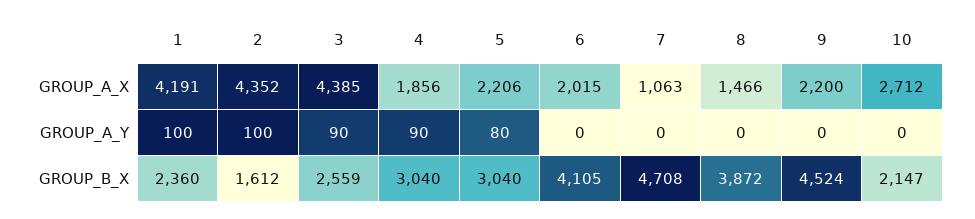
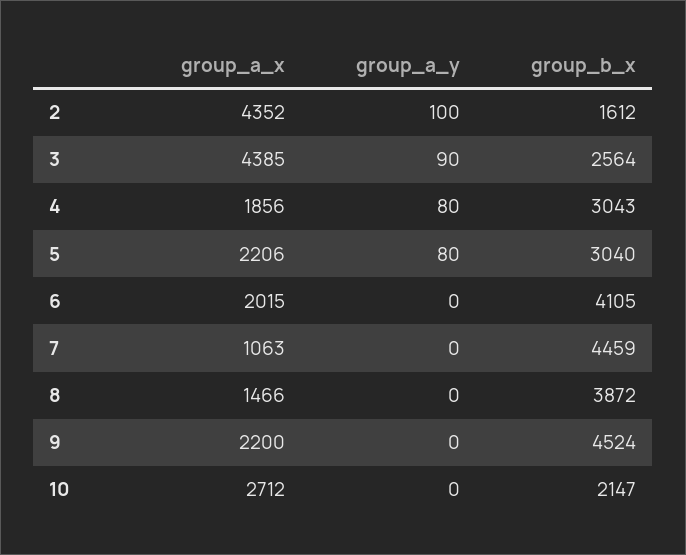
1, GROUP_A_X: 4191 -> none
1, GROUP_A_Y: 100 -> none
4, GROUP_A_Y: 90 -> 80
1, GROUP_B_X: 2360 -> none
3, GROUP_B_X: 2559 -> 2564
4, GROUP_B_X: 3040 -> 3043
7, GROUP_B_X: 4708 -> 4459

